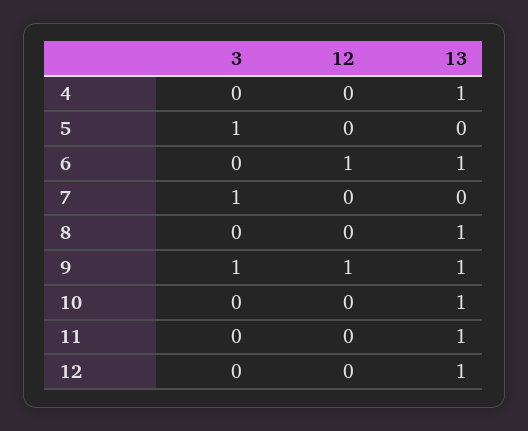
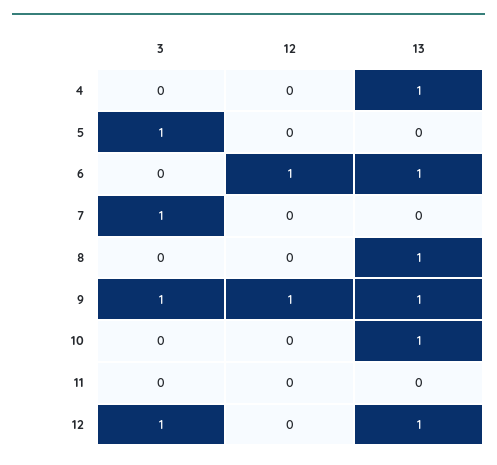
13, 11: 1 -> 0
3, 12: 0 -> 1

